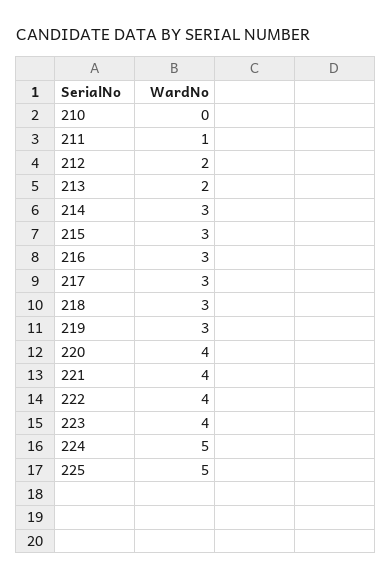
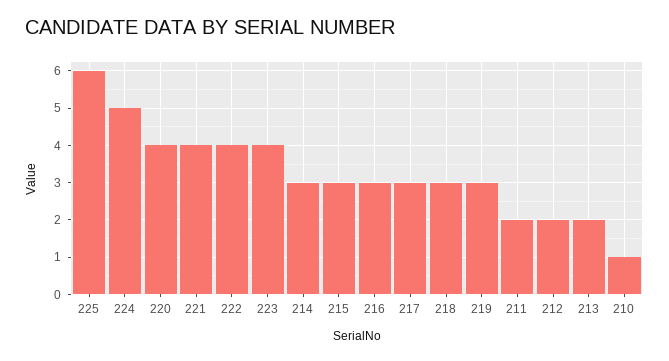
210: 0 -> 1
211: 1 -> 2
225: 5 -> 6

